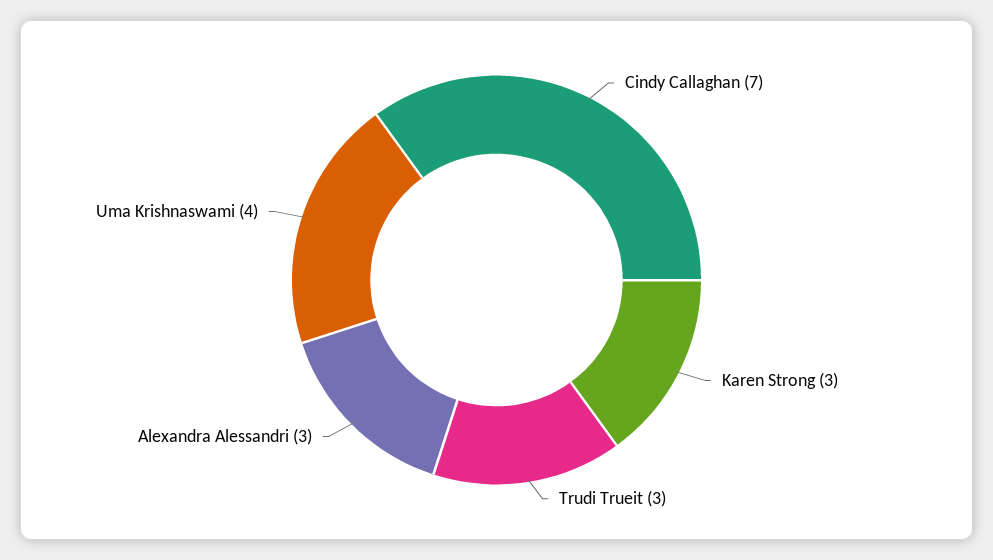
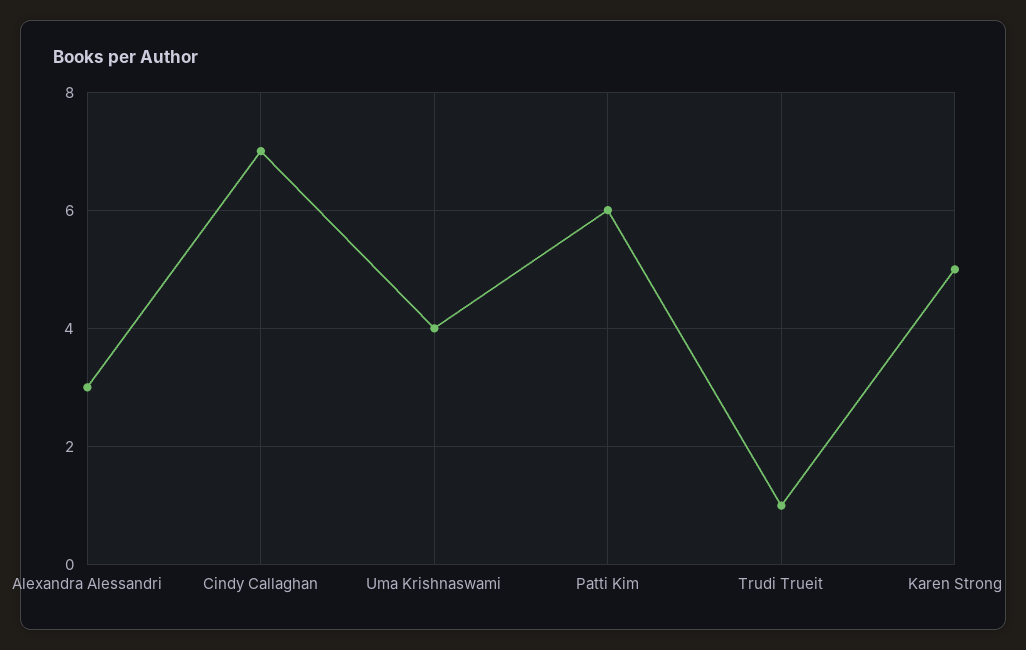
Karen Strong: 3 -> 5
Trudi Trueit: 3 -> 1
Patti Kim: none -> 6

